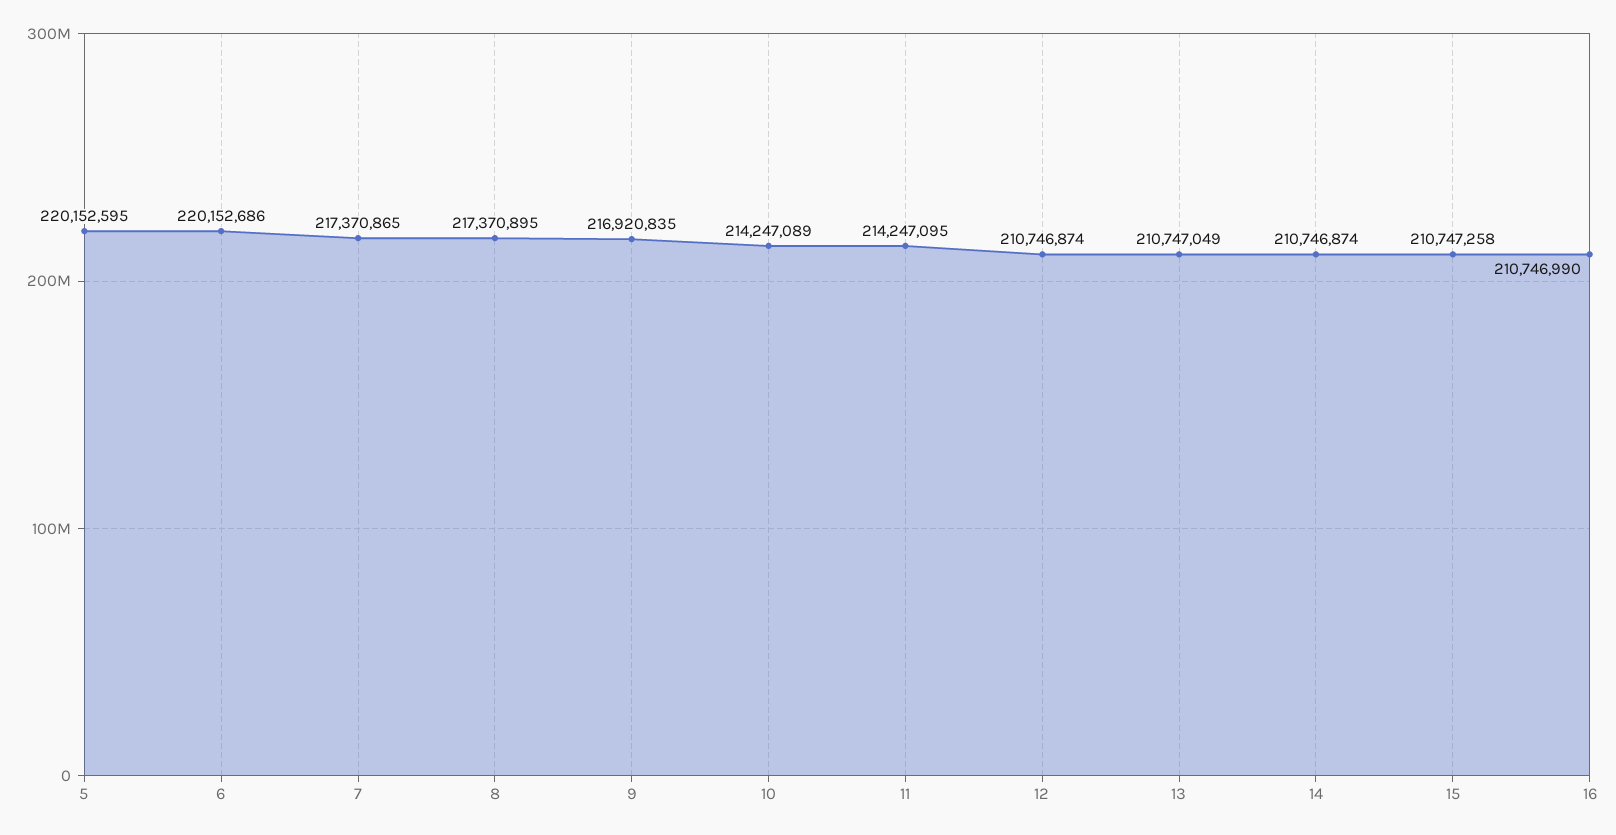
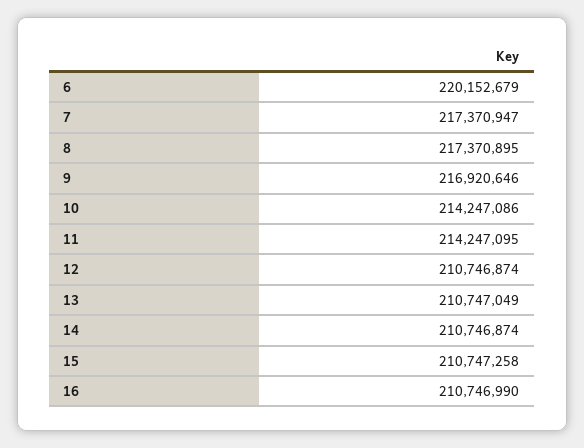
5: 220152595 -> none
6: 220152686 -> 220152679
7: 217370865 -> 217370947
9: 216920835 -> 216920646
10: 214247089 -> 214247086

